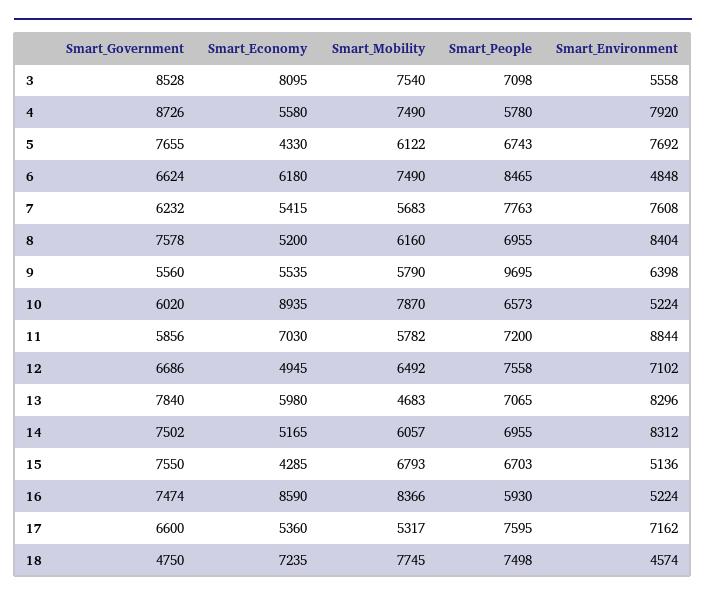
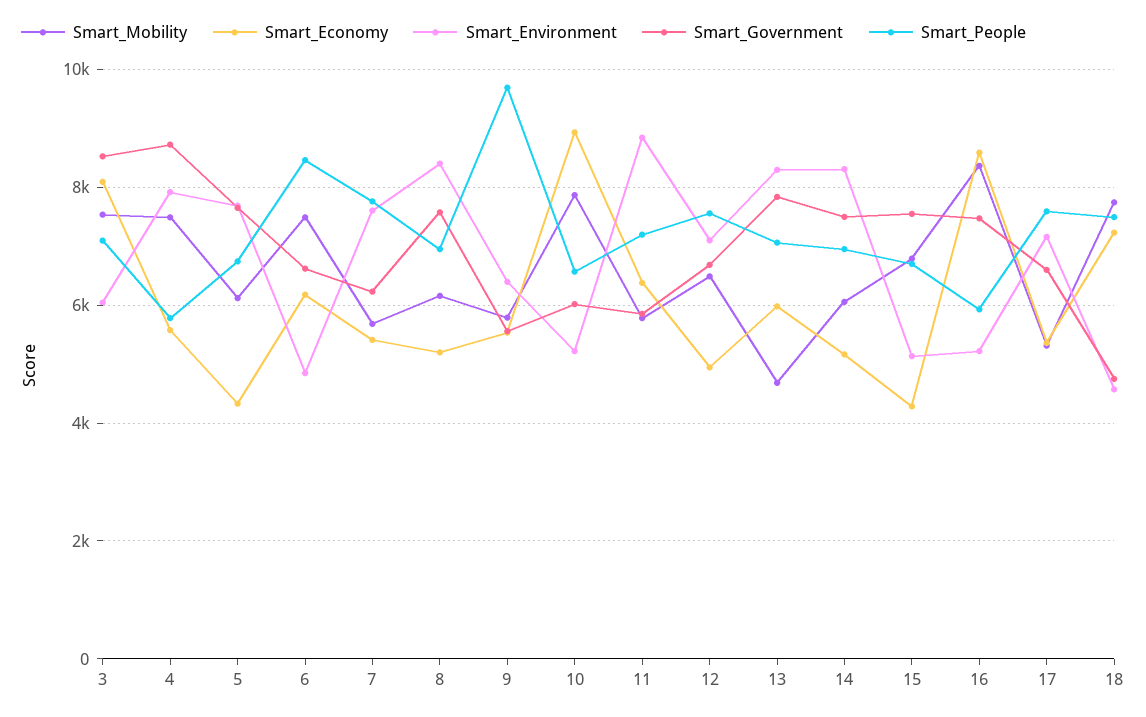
Smart_Environment, 3: 5558 -> 6000
Smart_Economy, 11: 7030 -> 6400

